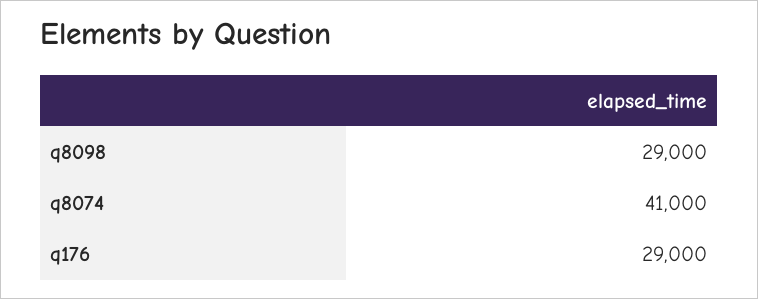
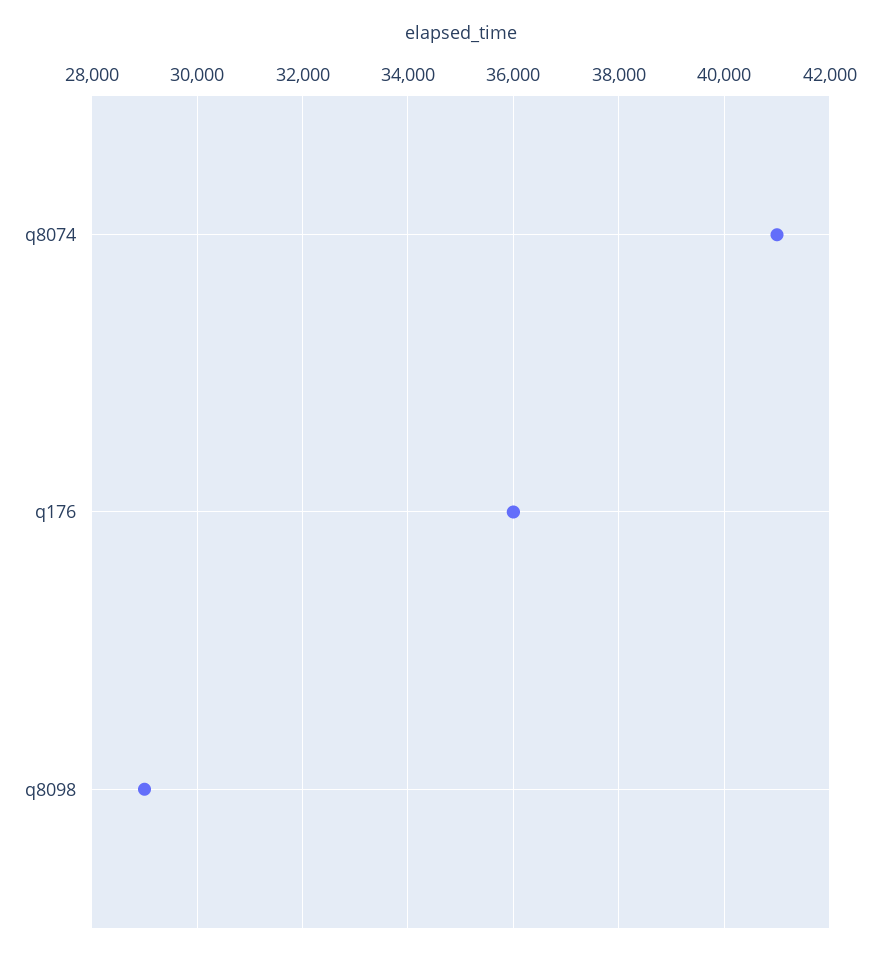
q176: 29000 -> 36000

